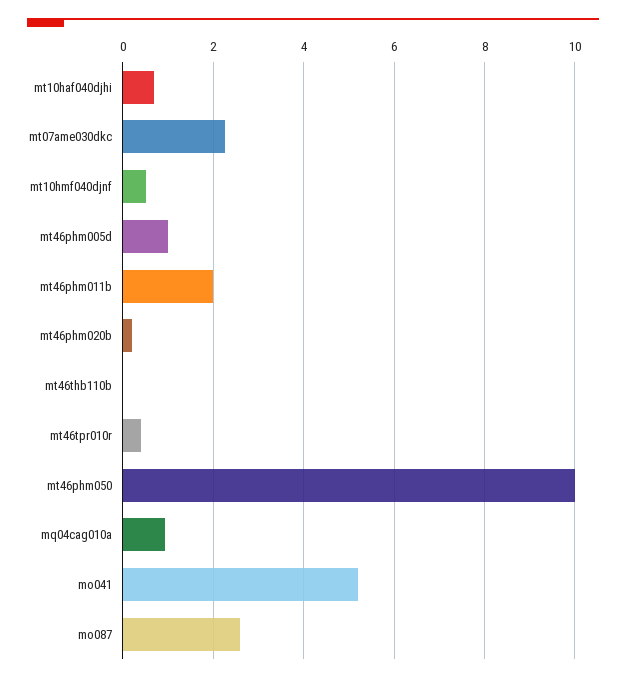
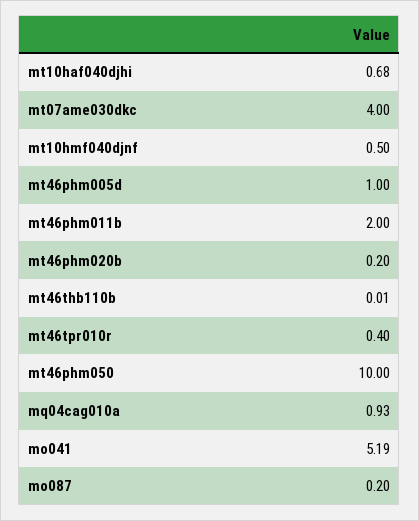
mt07ame030dkc: 2.2 -> 4
mo087: 2.6 -> 0.2

